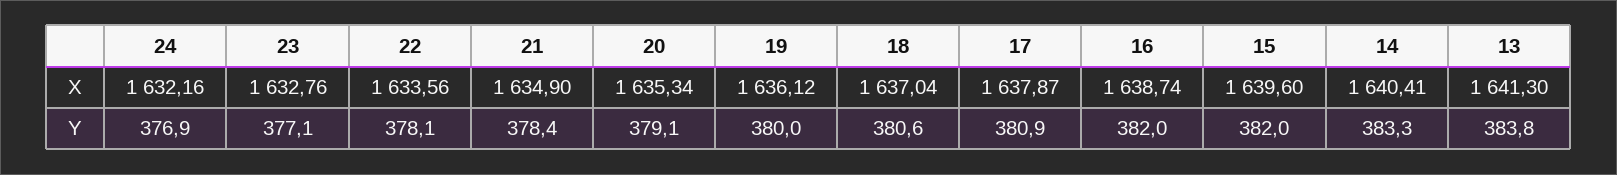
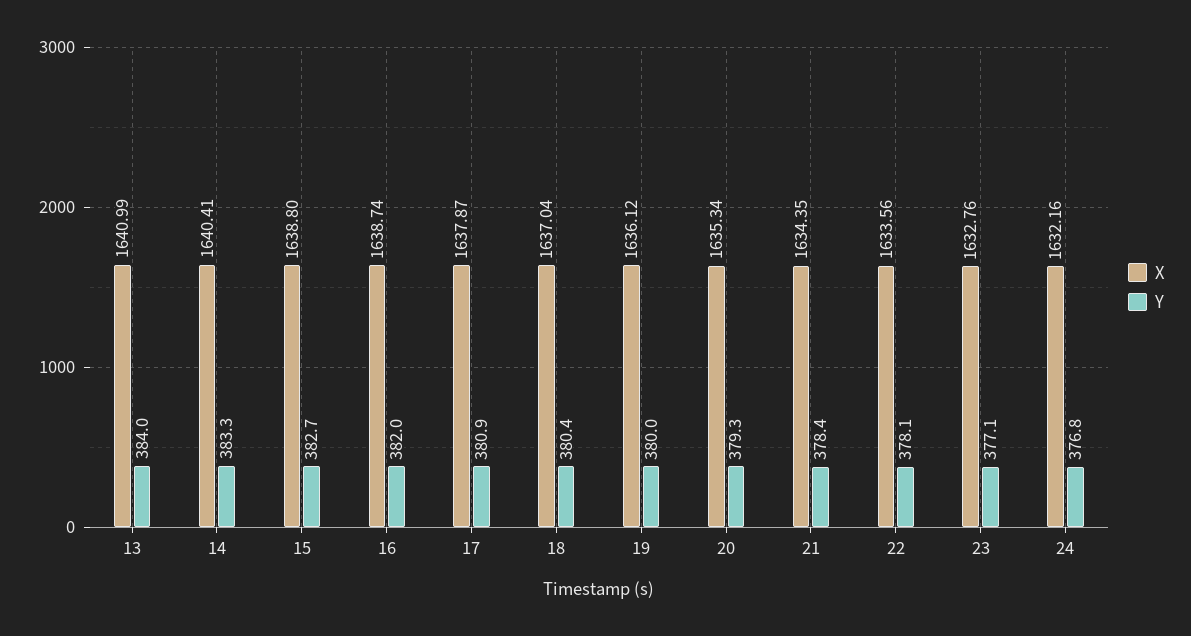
X, 21: 1634.9 -> 1634.35
X, 15: 1639.6 -> 1638.8
X, 13: 1641.3 -> 1640.99
Y, 24: 376.9 -> 376.8
Y, 20: 379.1 -> 379.3
Y, 18: 380.6 -> 380.4
Y, 15: 382 -> 382.7
Y, 13: 383.8 -> 384

